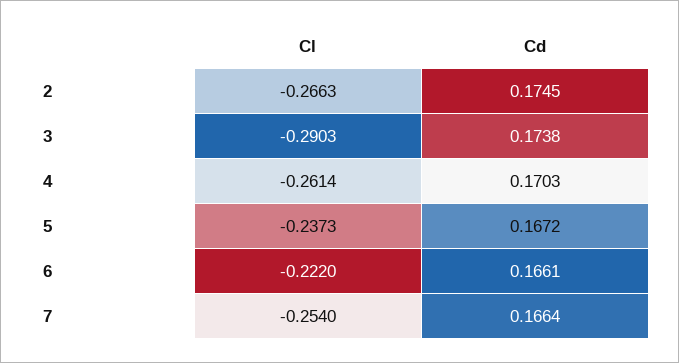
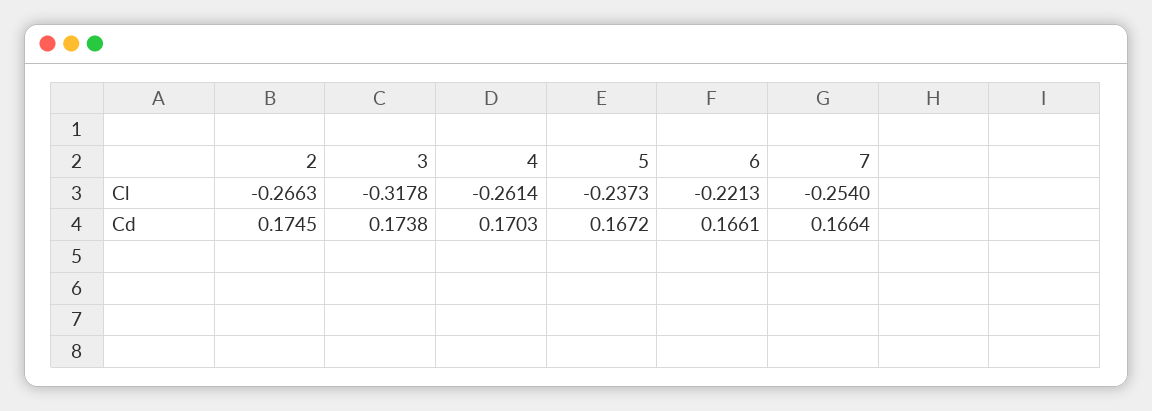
Cl, 3: -0.2903 -> -0.3178
Cl, 6: -0.222 -> -0.2213

